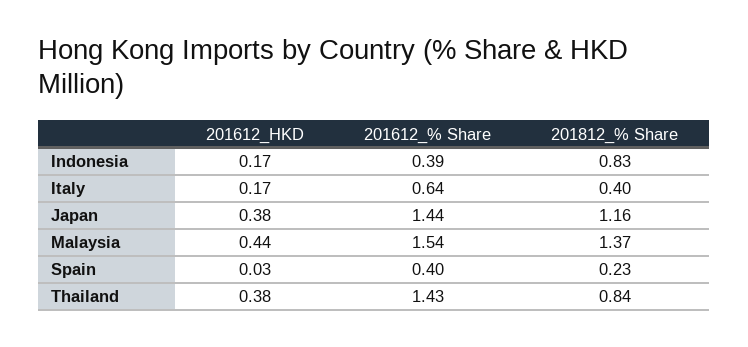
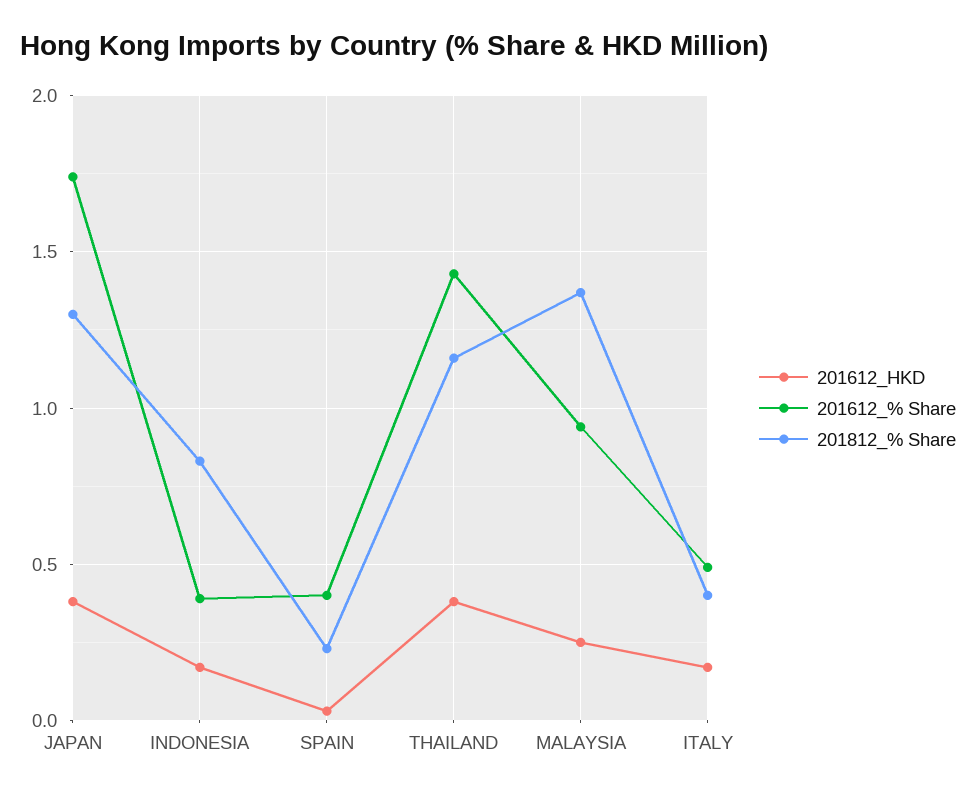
201612_% Share, Italy: 0.64 -> 0.5
201612_% Share, Japan: 1.44 -> 1.75
201812_% Share, Japan: 1.16 -> 1.3
201612_HKD, Malaysia: 0.44 -> 0.25
201612_% Share, Malaysia: 1.54 -> 0.95
201812_% Share, Thailand: 0.84 -> 1.15

